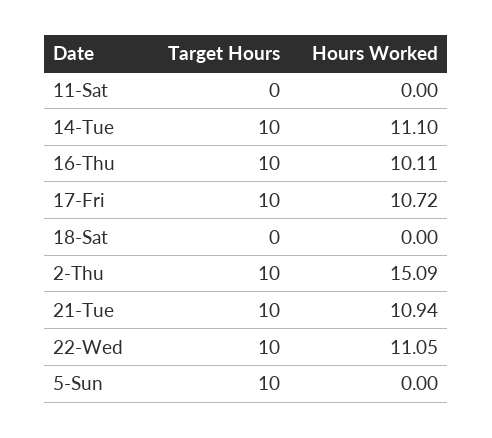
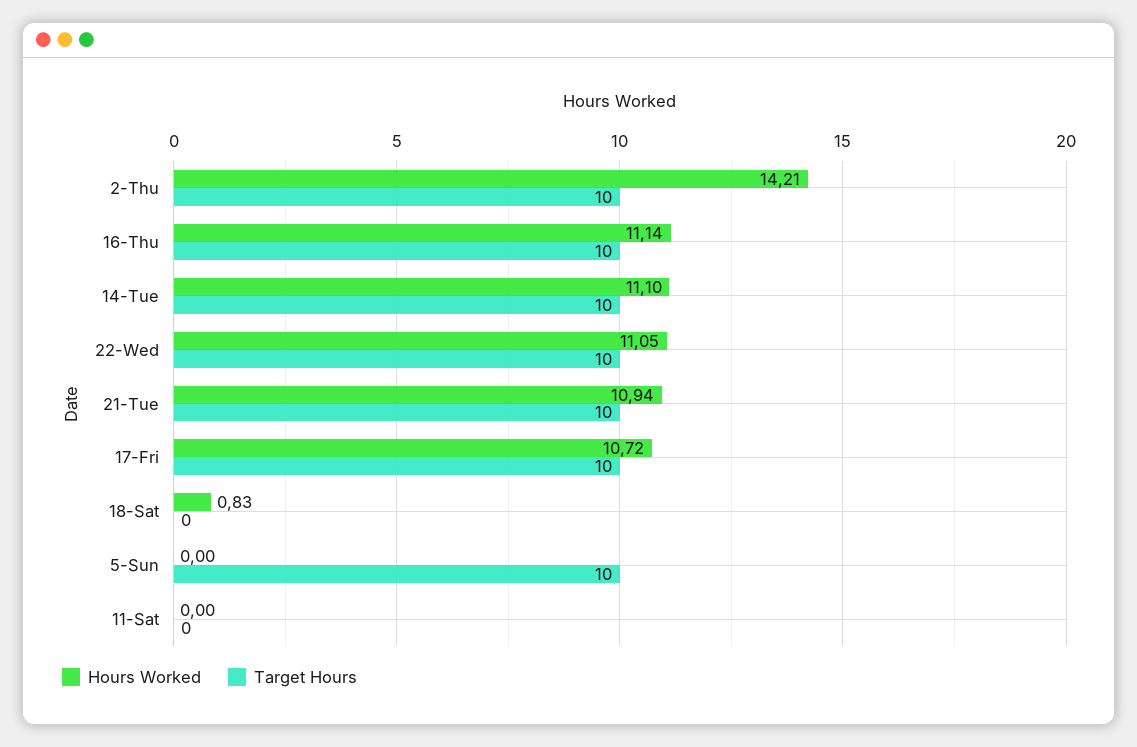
Hours Worked, 16-Thu: 10.11 -> 11.14
Hours Worked, 18-Sat: 0 -> 0.83
Hours Worked, 2-Thu: 15.09 -> 14.21

